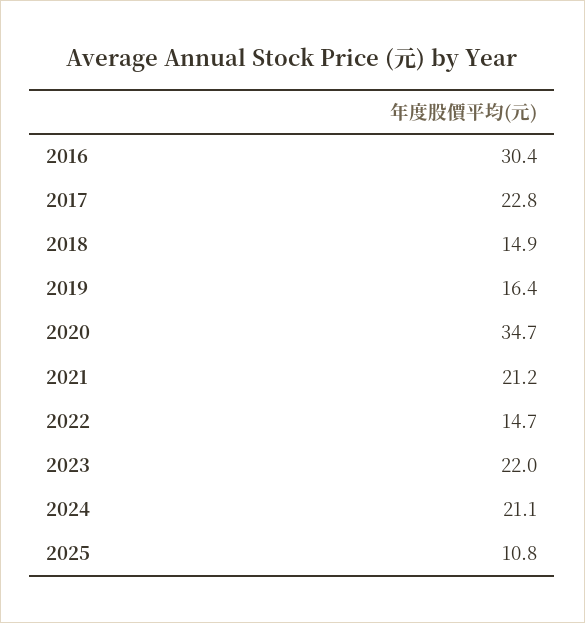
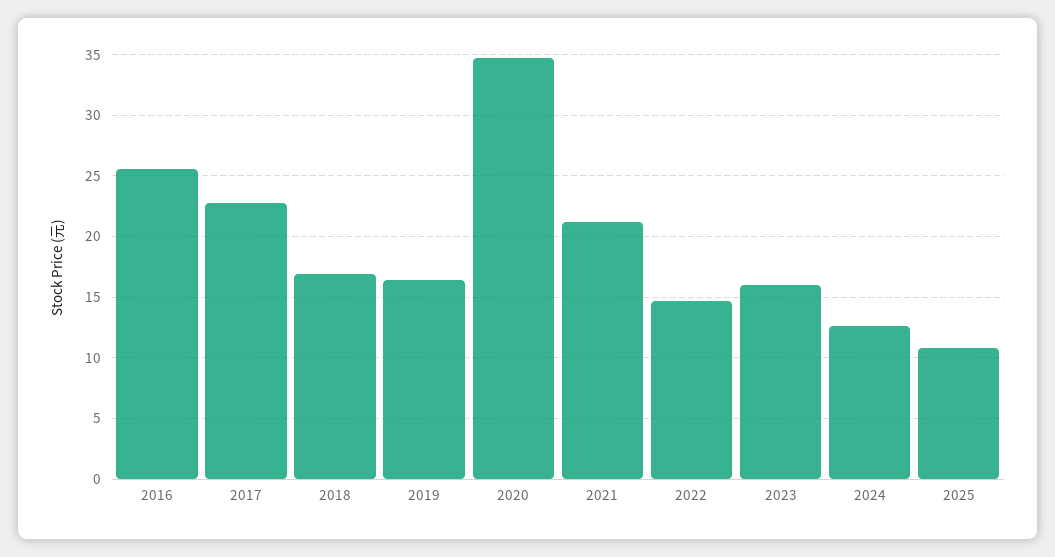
2016: 30.4 -> 25.5
2018: 14.9 -> 17
2023: 22 -> 16
2024: 21.1 -> 12.5

